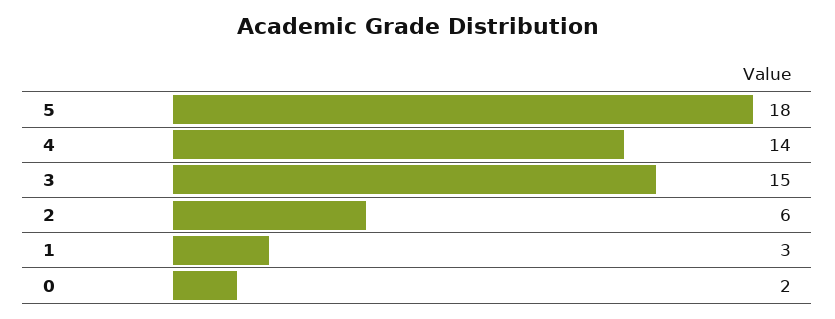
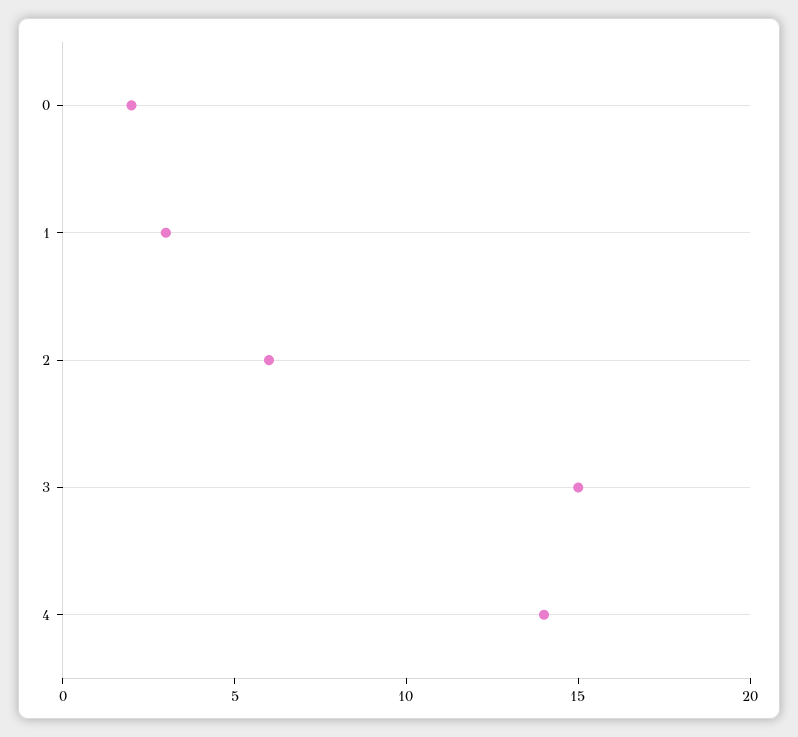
5: 18 -> none

